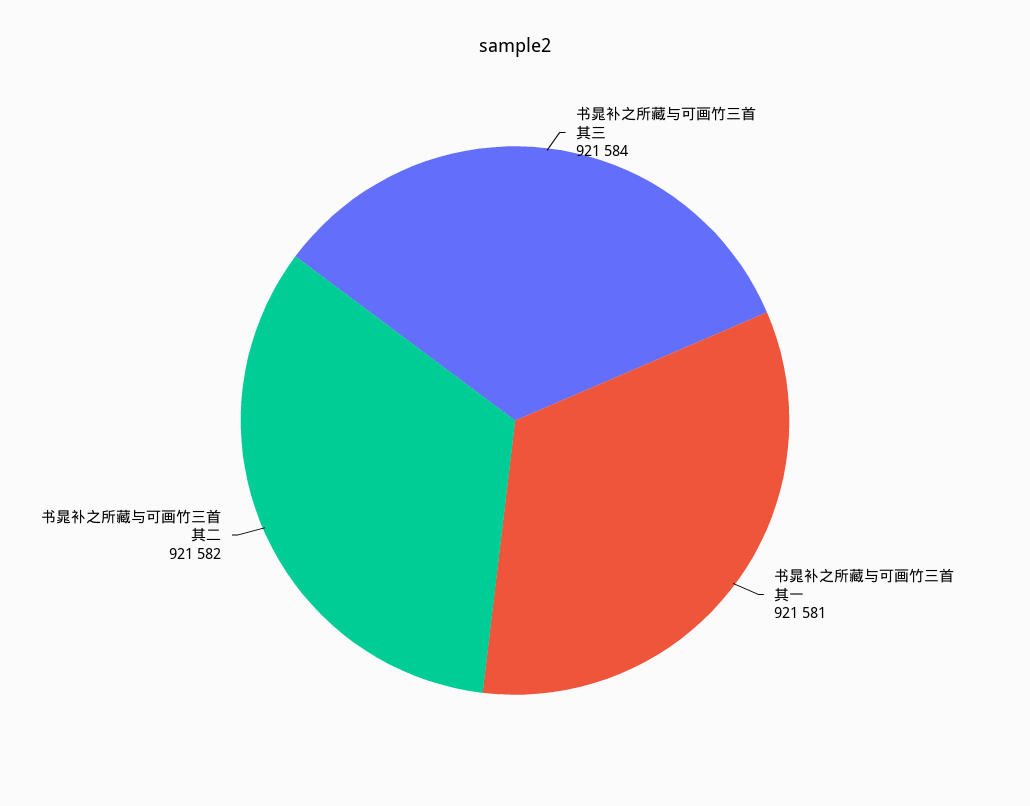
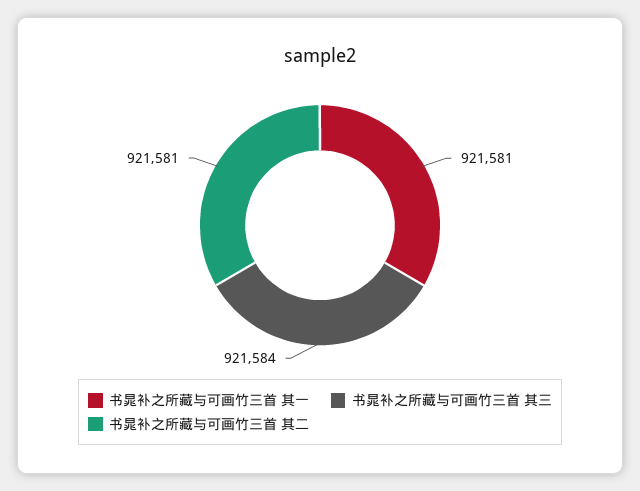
书晁补之所藏与可画竹三首 其二: 921582 -> 921581

